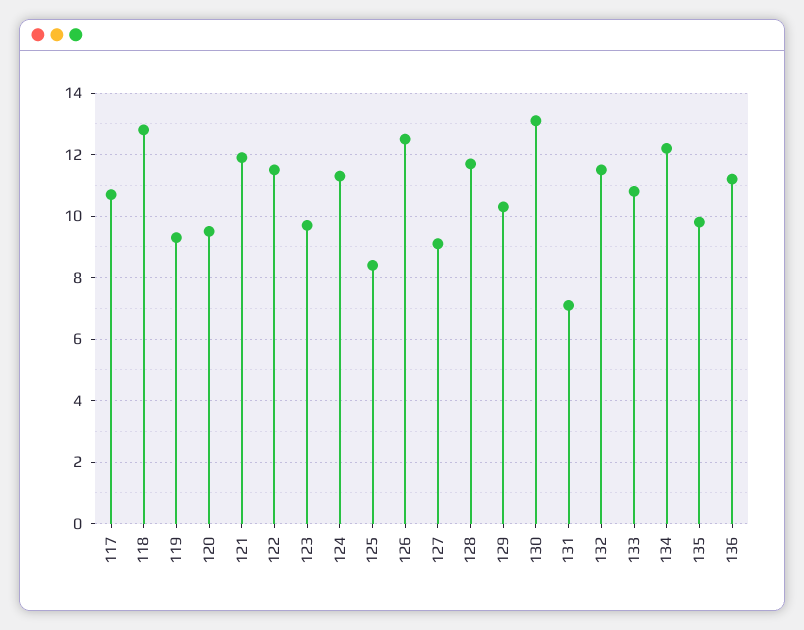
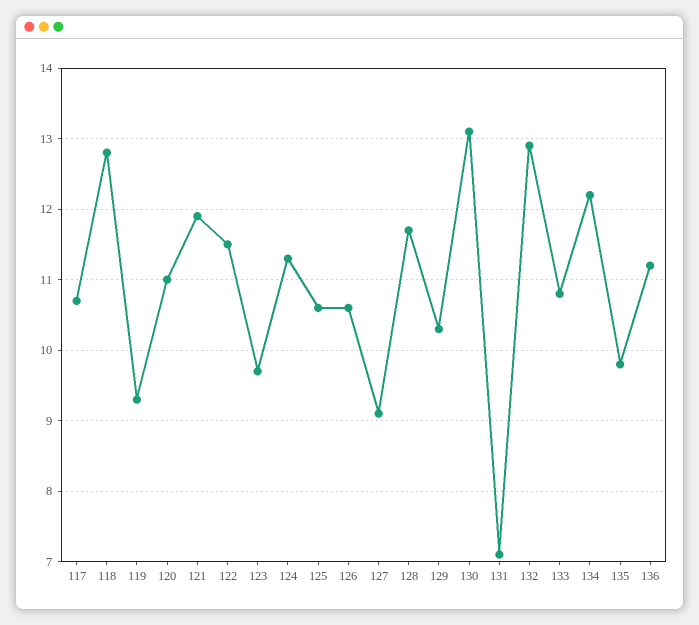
120: 9.5 -> 11
125: 8.5 -> 10.6
126: 12.5 -> 10.6
132: 11.5 -> 12.9

